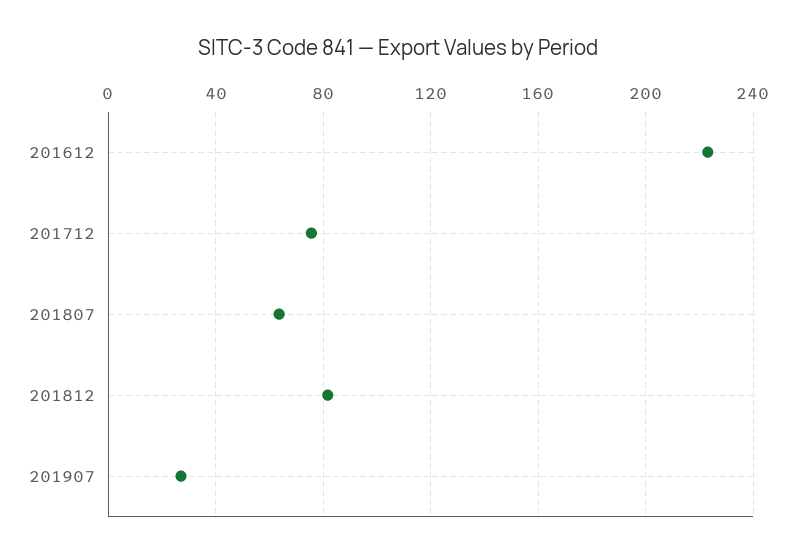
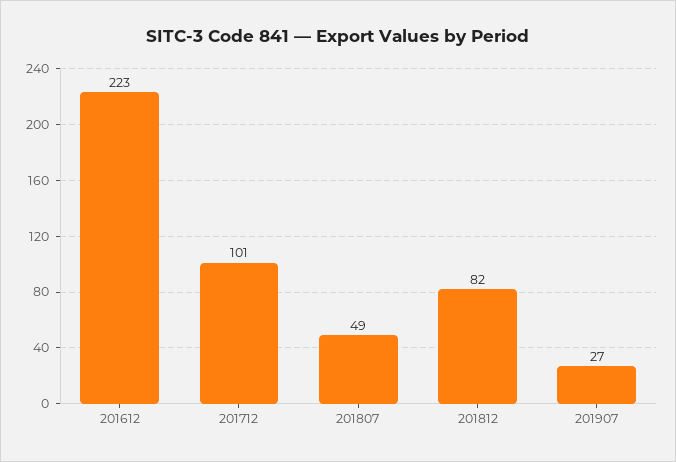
201712: 75 -> 101
201807: 65 -> 49

